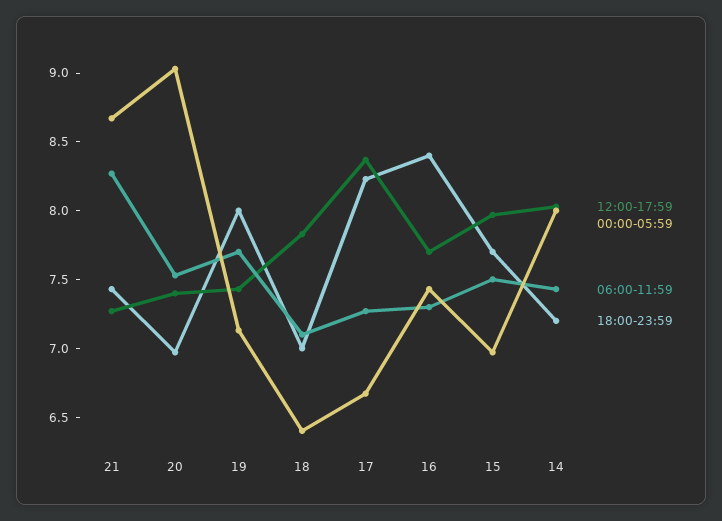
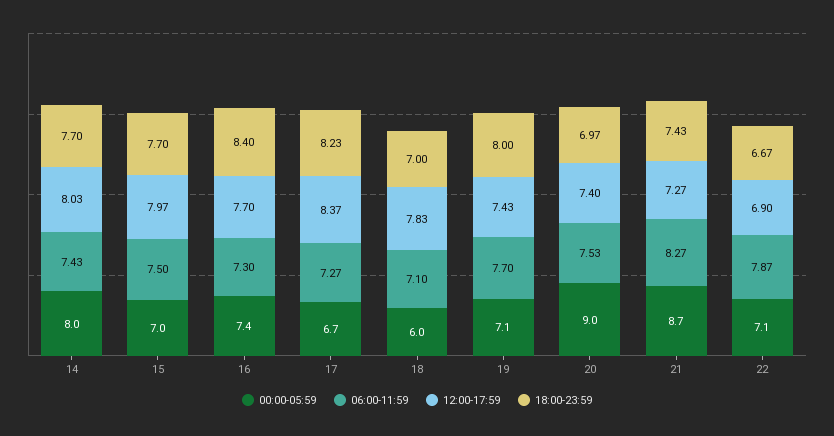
00:00-05:59, 18: 6.4 -> 6
18:00-23:59, 14: 7.2 -> 7.7
00:00-05:59, 22: none -> 7.1
06:00-11:59, 22: none -> 7.87
12:00-17:59, 22: none -> 6.9
18:00-23:59, 22: none -> 6.67

